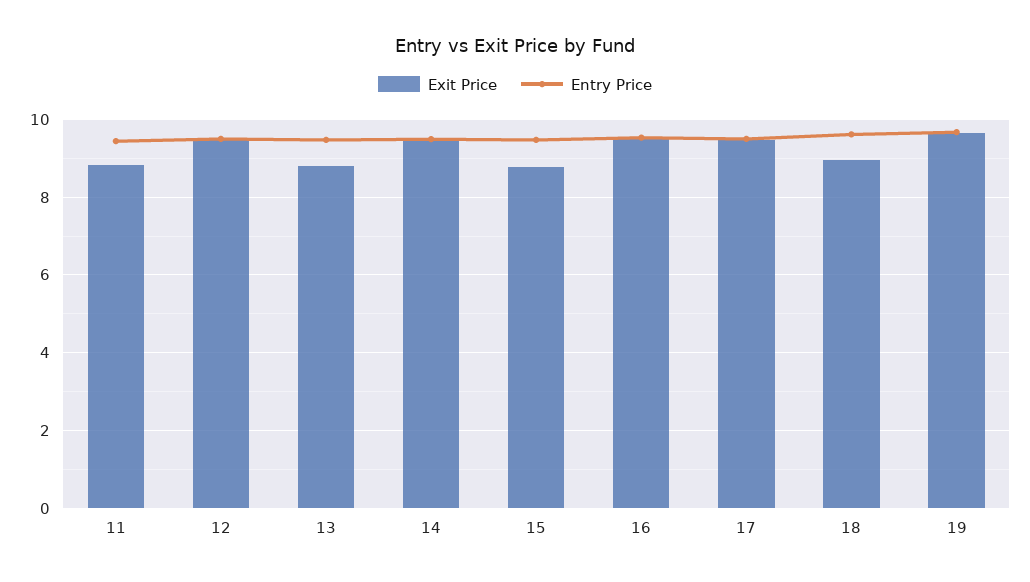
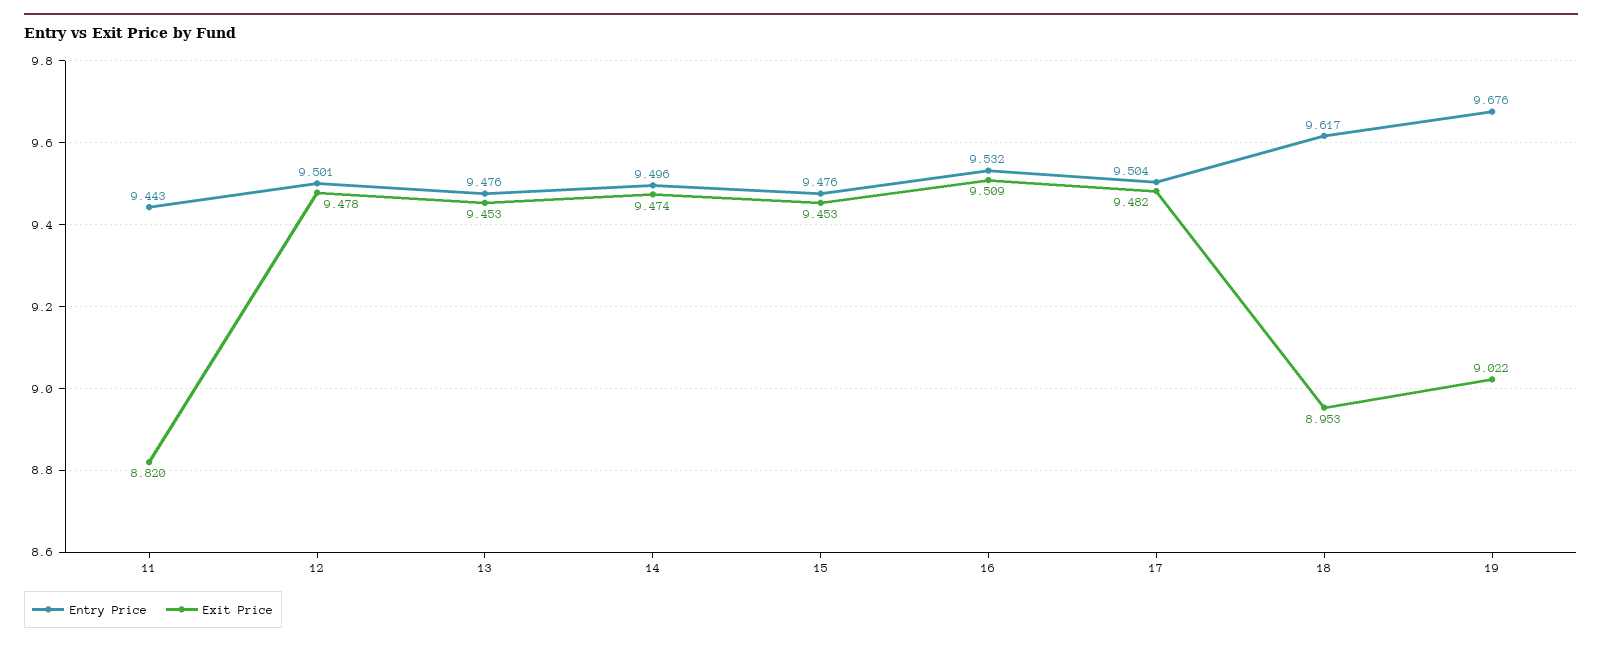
Exit Price, 13: 8.8 -> 9.453
Exit Price, 15: 8.8 -> 9.453
Exit Price, 19: 9.6 -> 9.022

